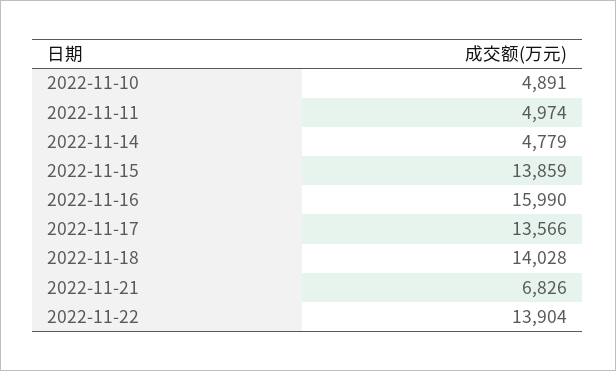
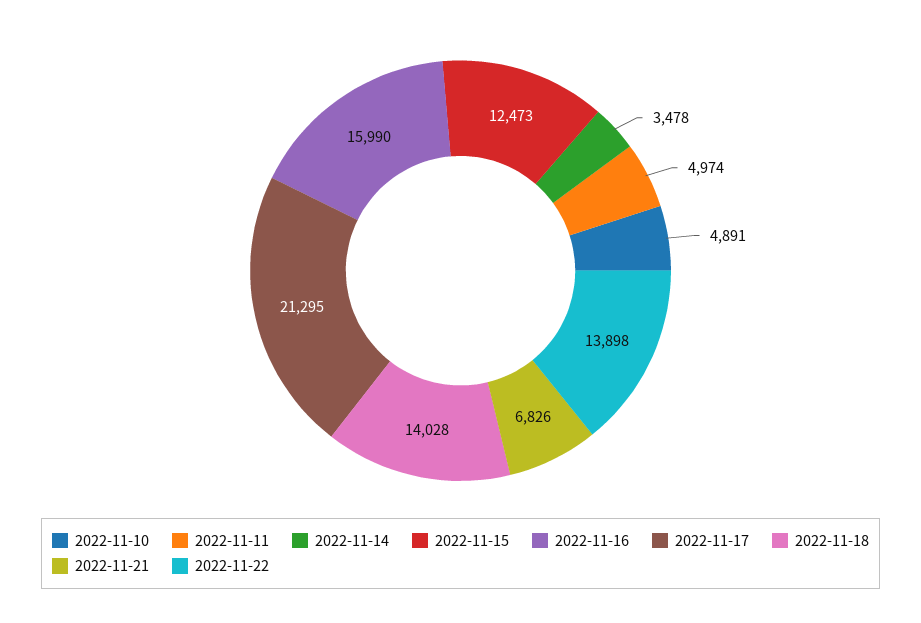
2022-11-14: 4779 -> 3478
2022-11-15: 13859 -> 12473
2022-11-17: 13566 -> 21295
2022-11-22: 13904 -> 13898

